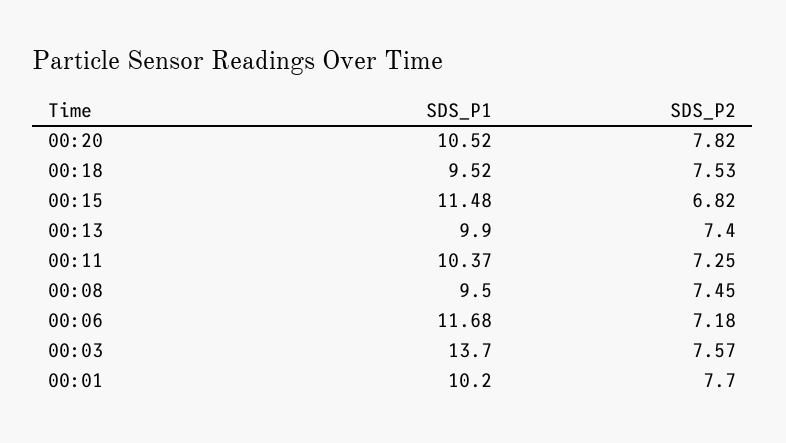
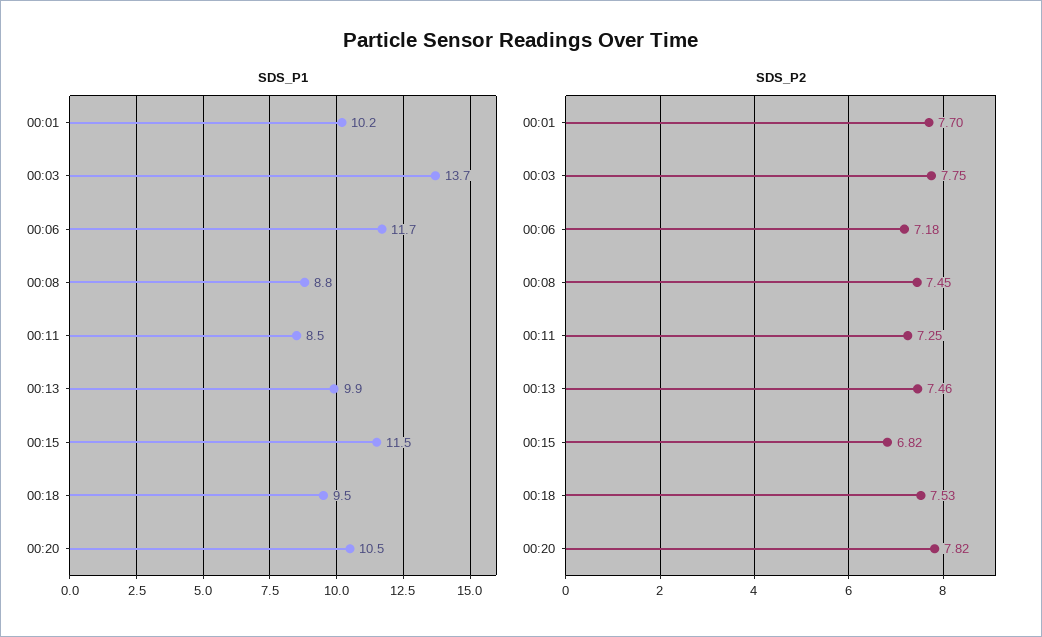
SDS_P2, 00:13: 7.4 -> 7.46
SDS_P1, 00:11: 10.37 -> 8.5
SDS_P1, 00:08: 9.5 -> 8.8
SDS_P2, 00:03: 7.57 -> 7.75

